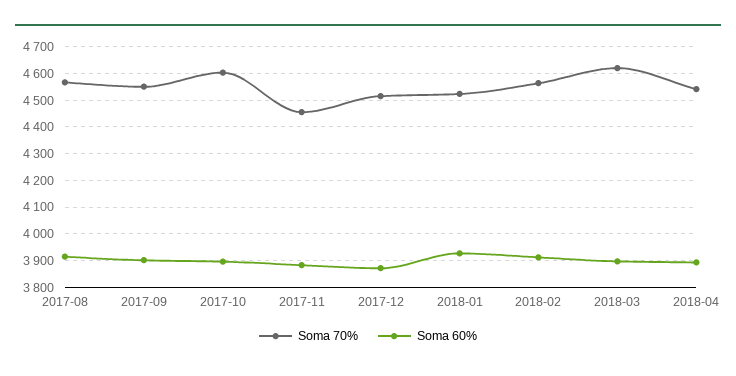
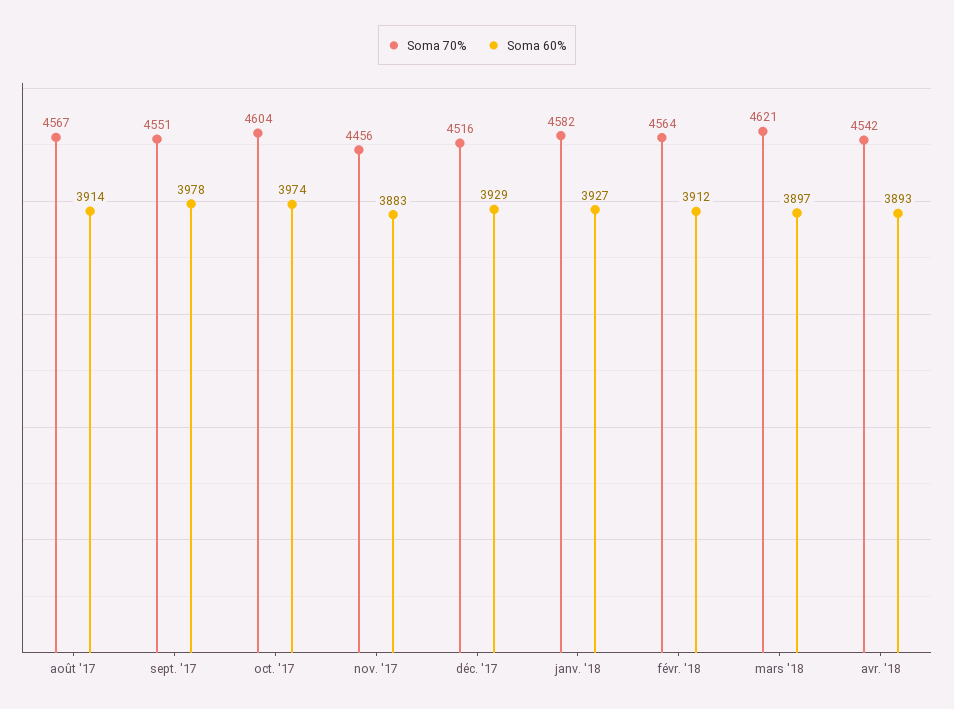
Soma 60%, 2017-09: 3900 -> 3978
Soma 60%, 2017-10: 3900 -> 3974
Soma 60%, 2017-12: 3875 -> 3929
Soma 70%, 2018-01: 4525 -> 4582

